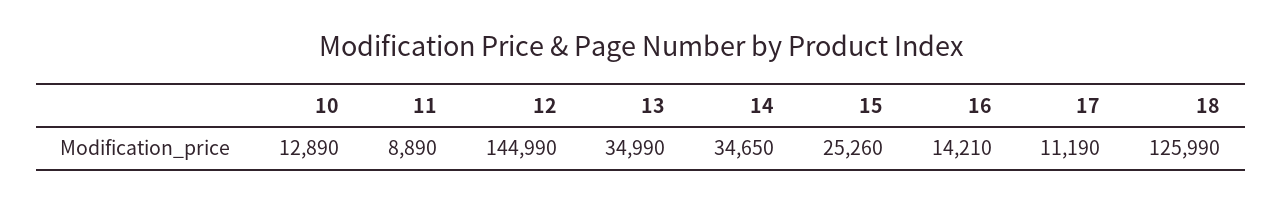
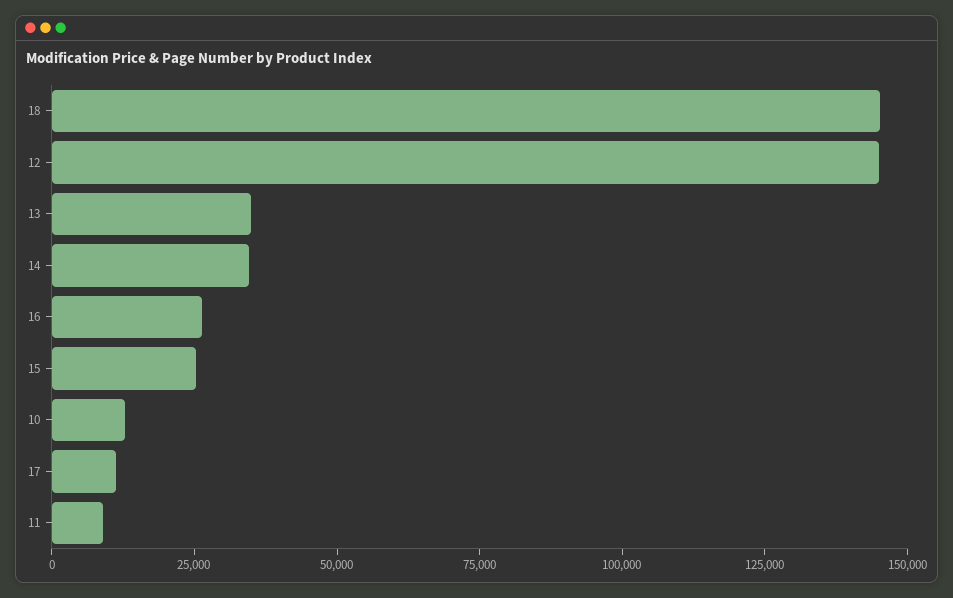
16: 14210 -> 25000
18: 125990 -> 145000

